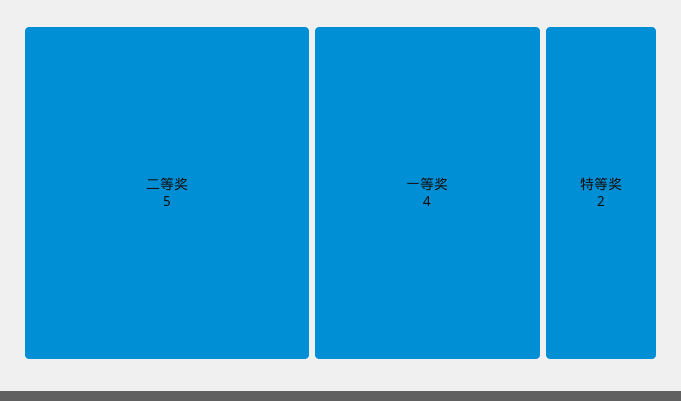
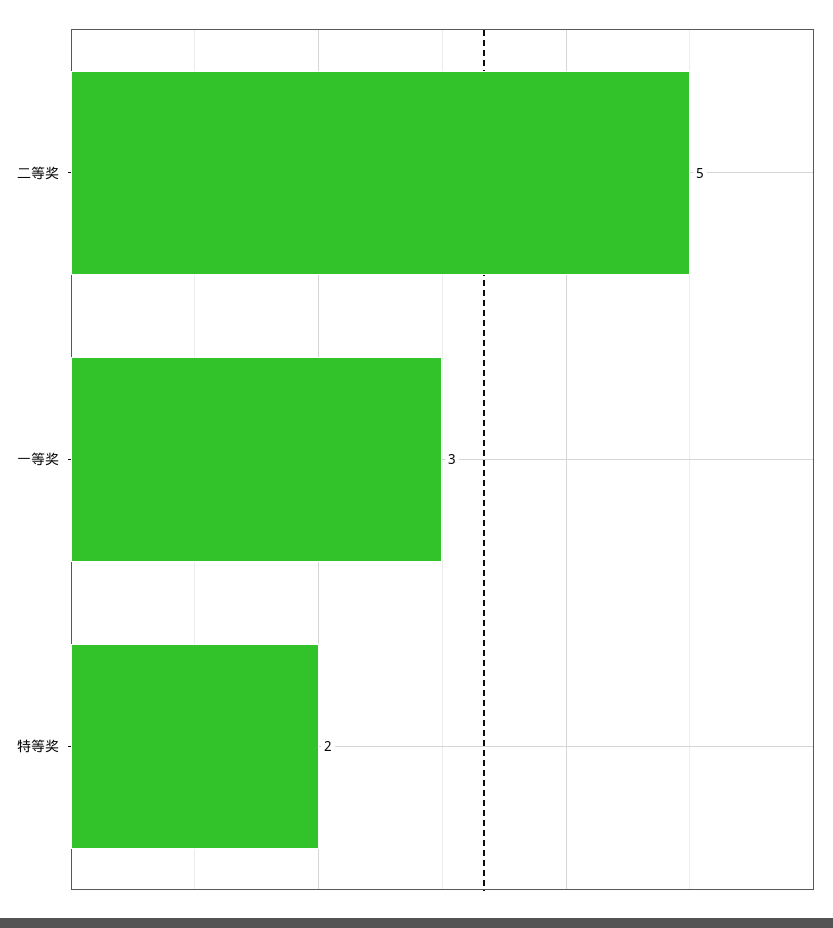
一等奖: 4 -> 3

